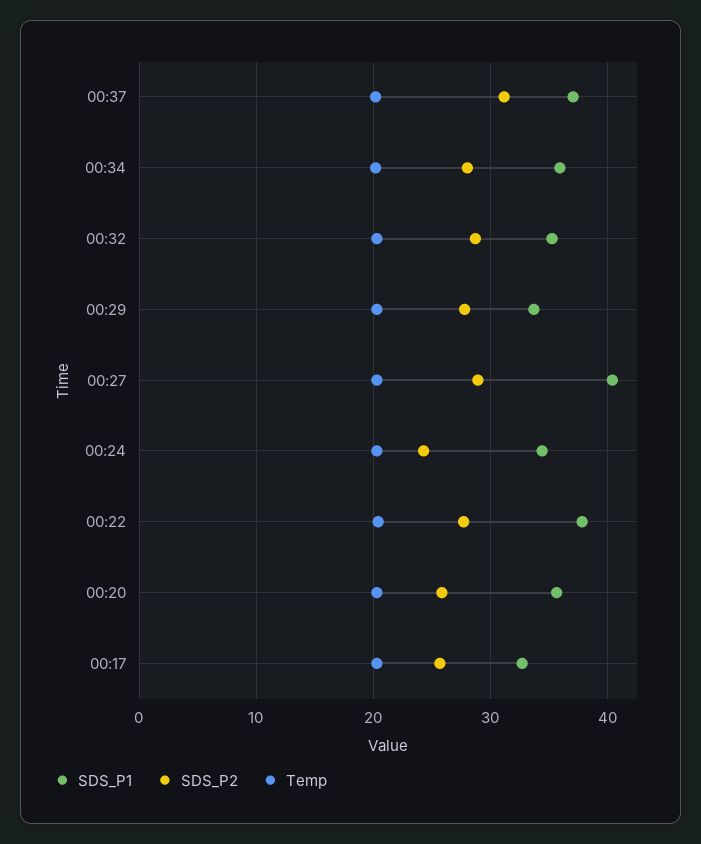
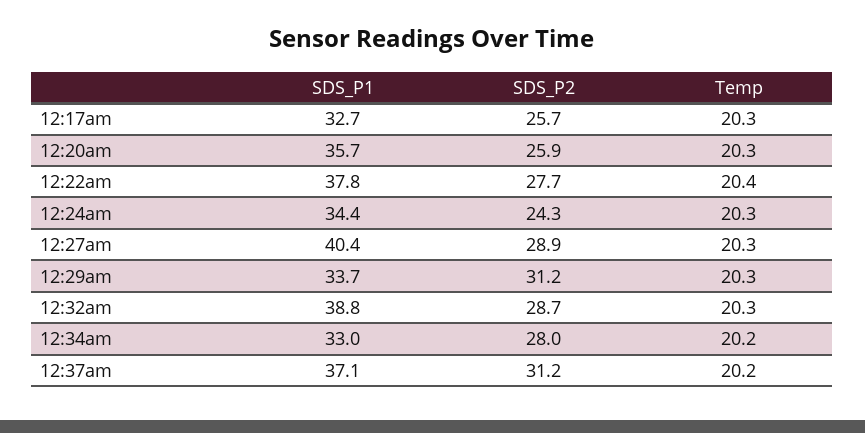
SDS_P1, 00:34: 36 -> 33
SDS_P1, 00:32: 35 -> 38.8
SDS_P2, 00:29: 28 -> 31.2

